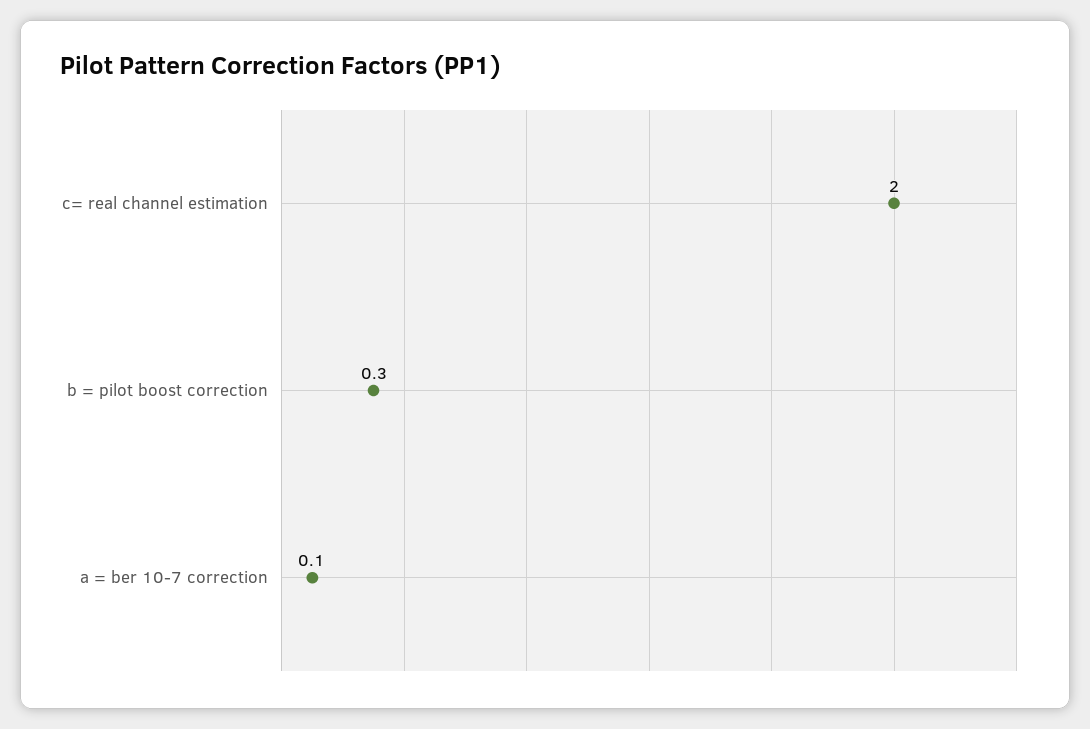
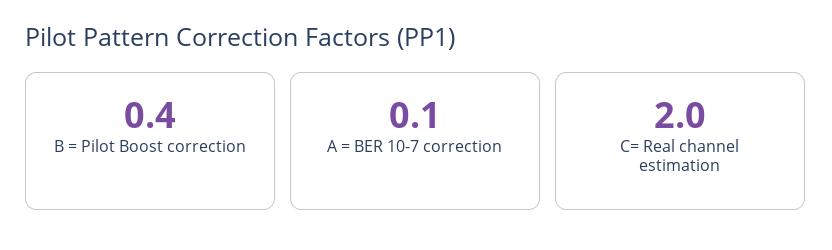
b = pilot boost correction: 0.3 -> 0.4

